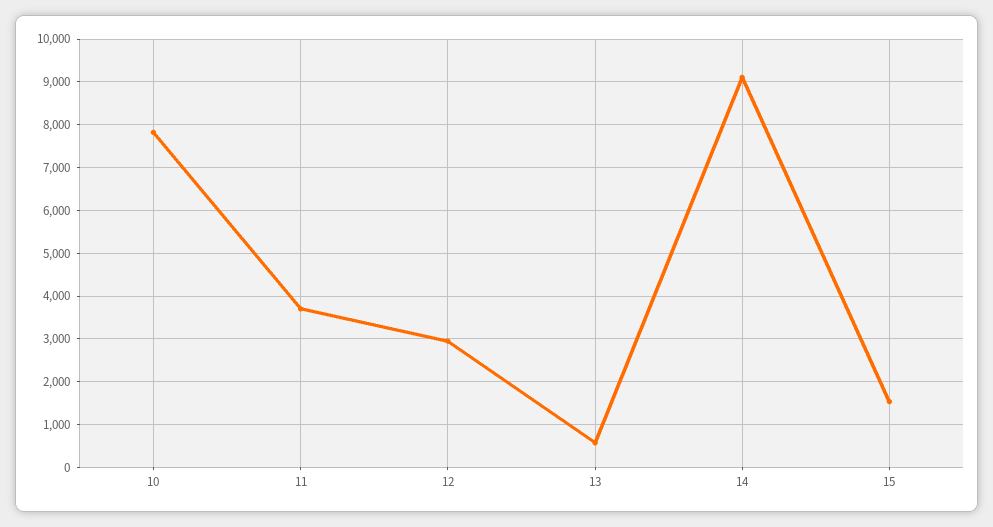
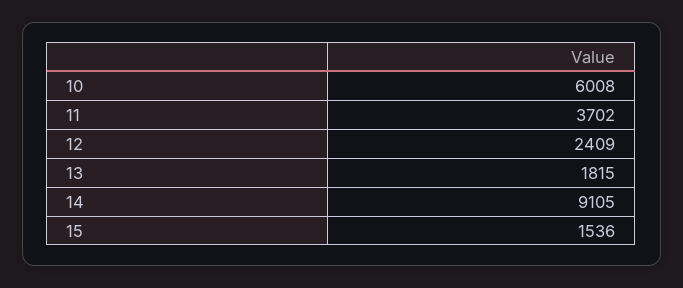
10: 7800 -> 6008
12: 3000 -> 2409
13: 600 -> 1815

